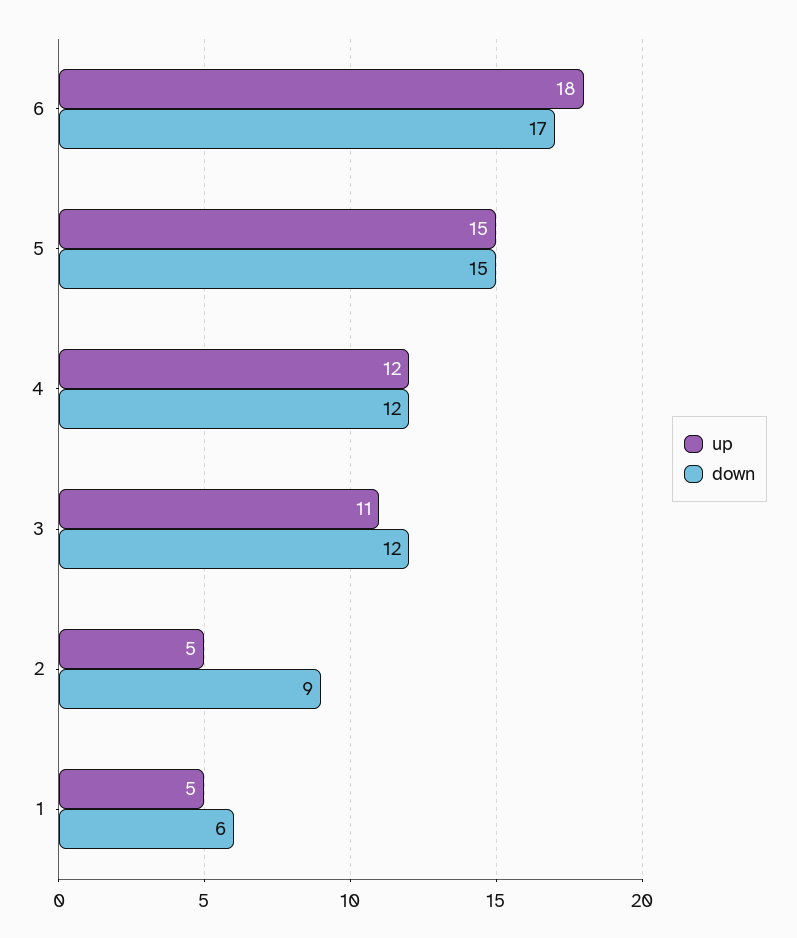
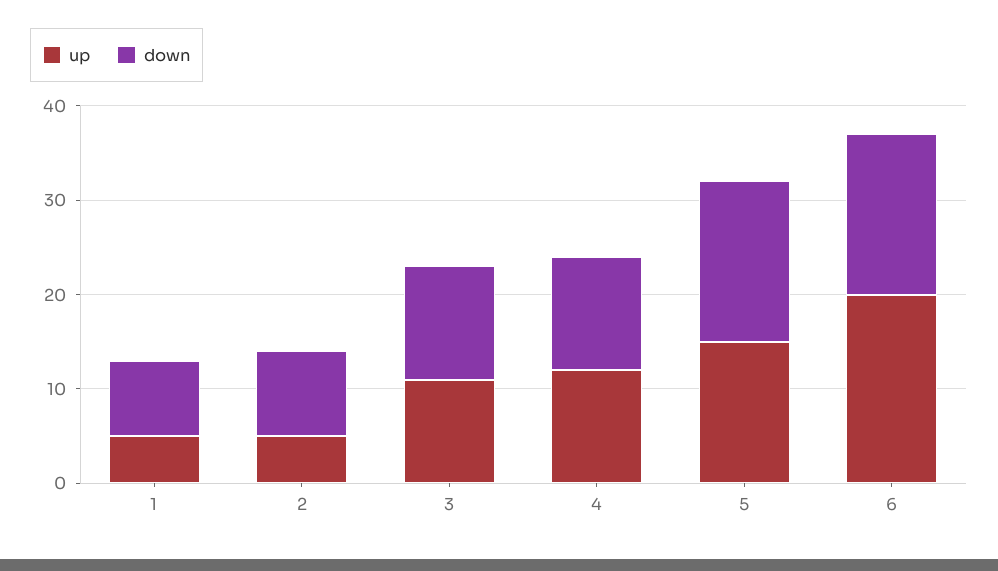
up, 6: 18 -> 20
down, 5: 15 -> 17
down, 1: 6 -> 8

